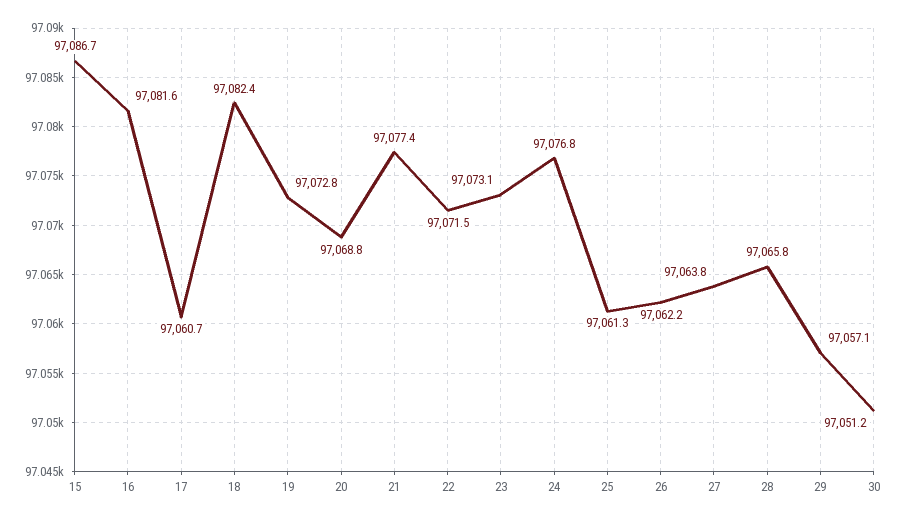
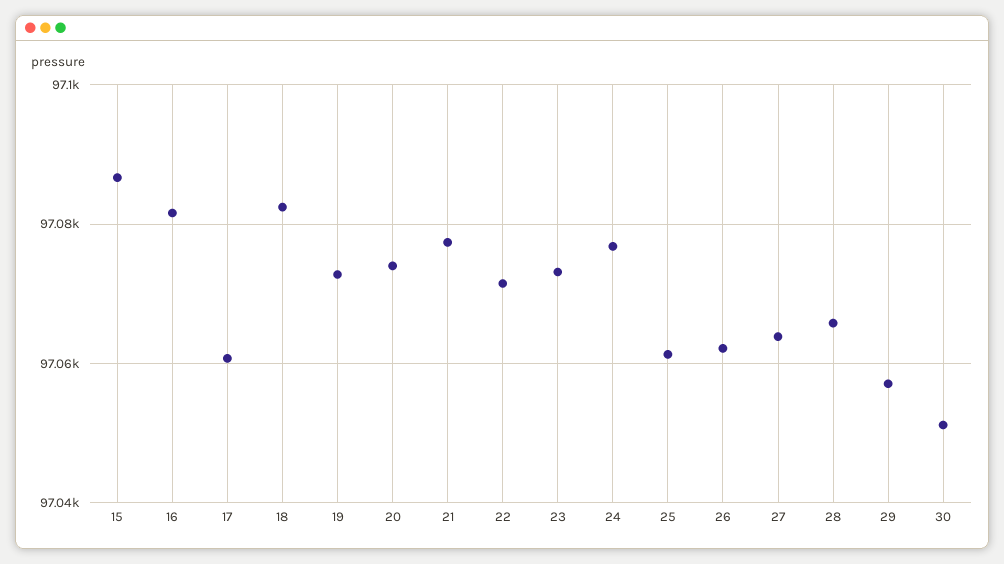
20: 97068.8 -> 97074

